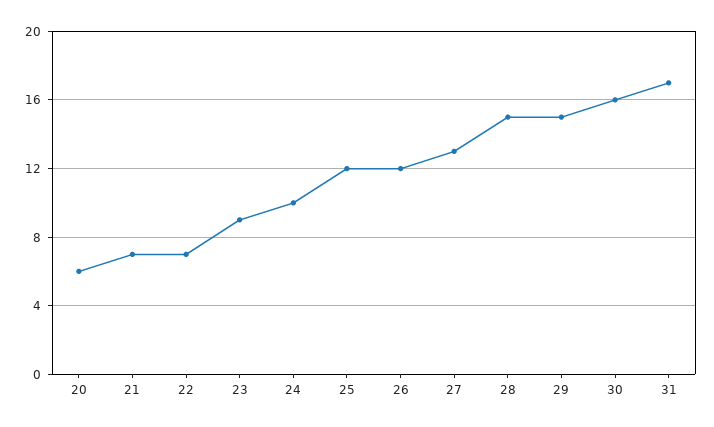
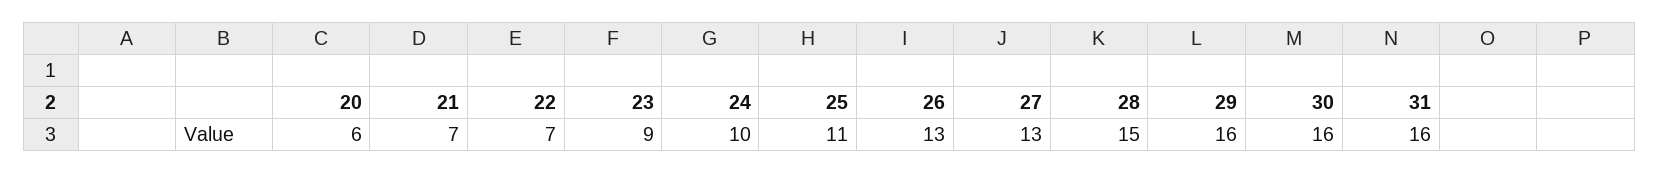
25: 12 -> 11
26: 12 -> 13
29: 15 -> 16
31: 17 -> 16

